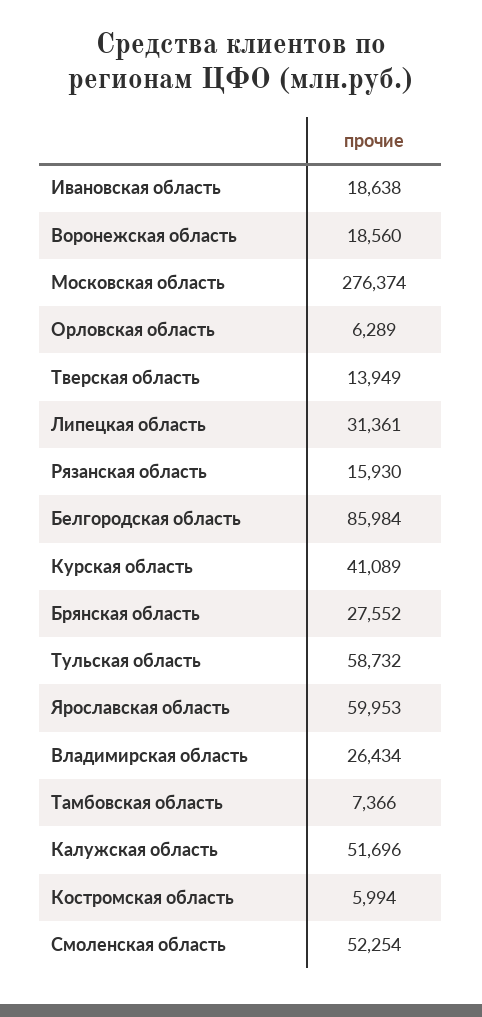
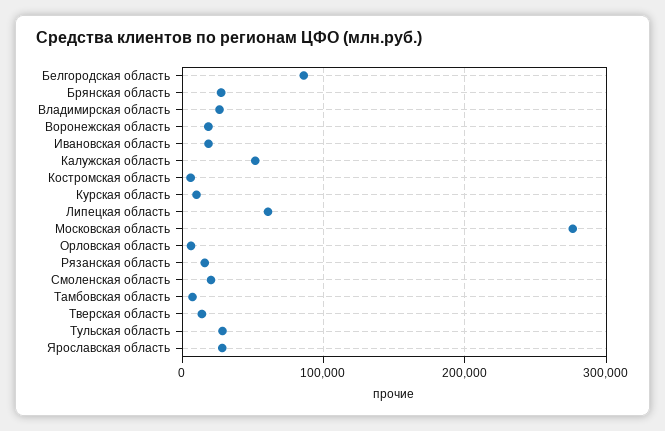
Липецкая область: 31361 -> 60000
Курская область: 41089 -> 10000
Тульская область: 58732 -> 30000
Ярославская область: 59953 -> 30000
Смоленская область: 52254 -> 20000

